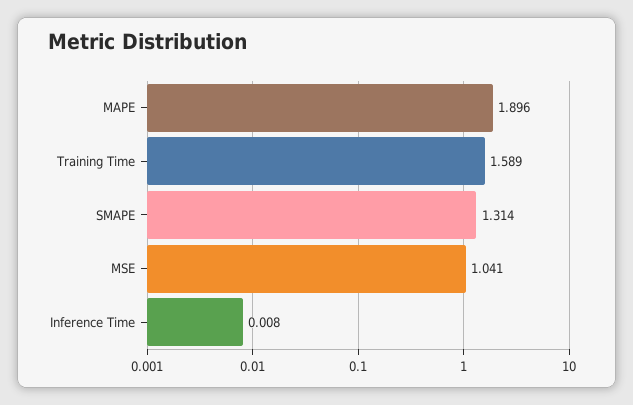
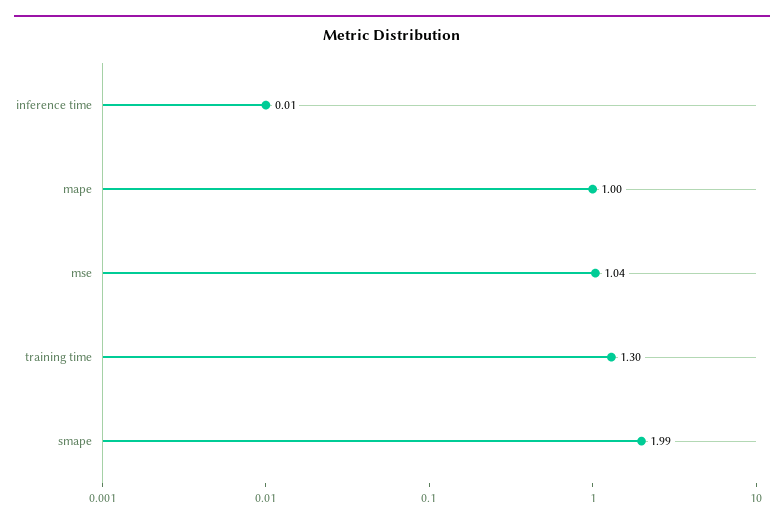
MAPE: 1.896 -> 1
Training Time: 1.589 -> 1.3
SMAPE: 1.314 -> 1.99

